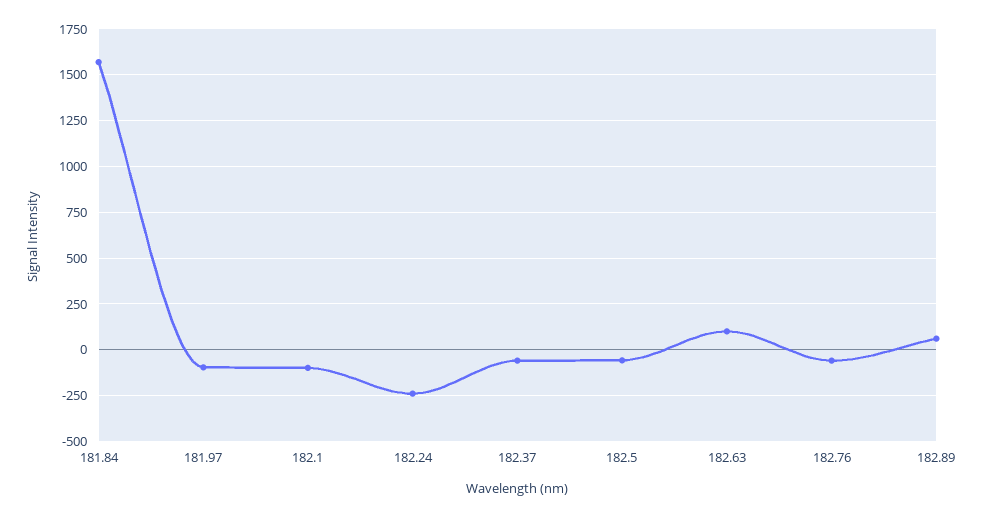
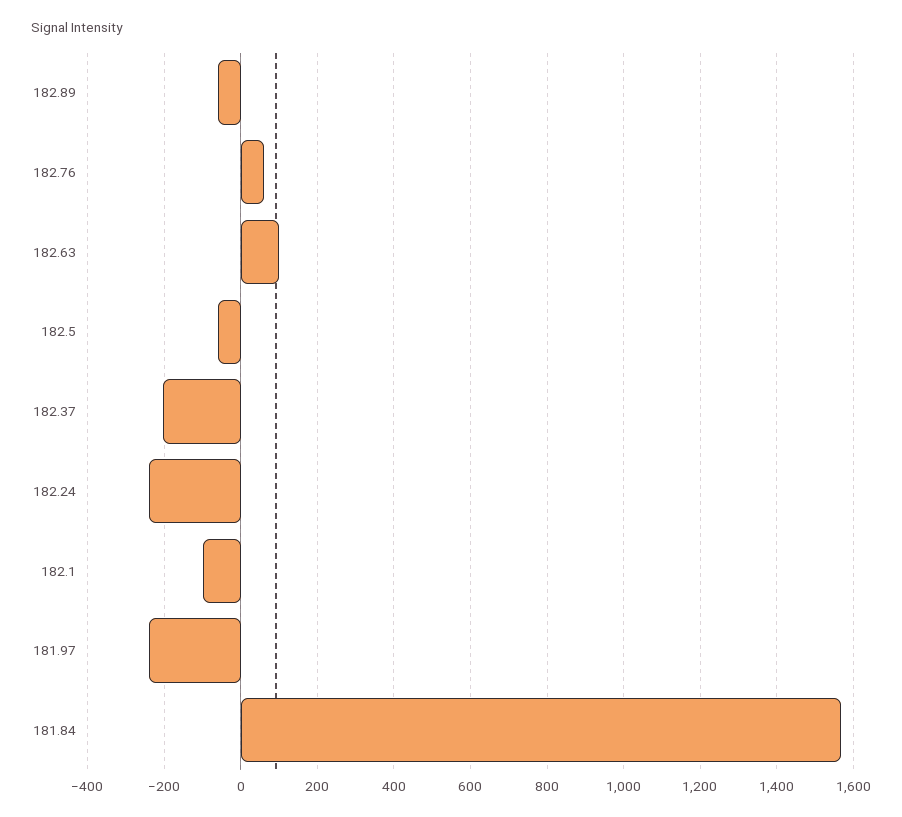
181.97: -100 -> -240
182.37: -50 -> -200
182.76: -50 -> 60
182.89: 50 -> -60

